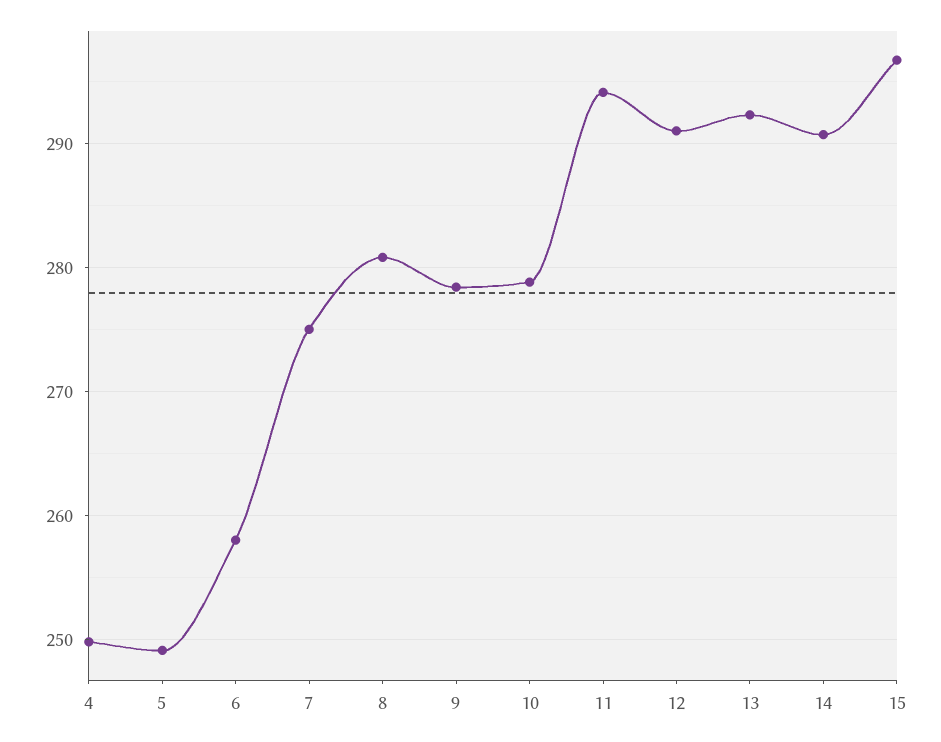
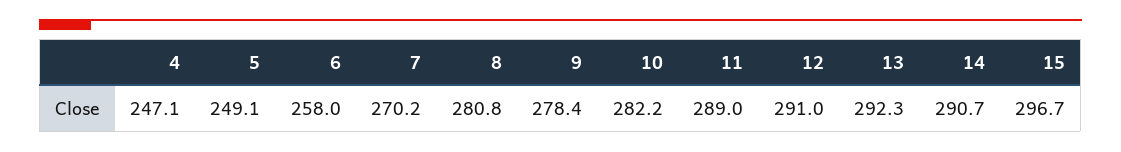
4: 250 -> 247.1
7: 275 -> 270.2
10: 279 -> 282.2
11: 294 -> 289

